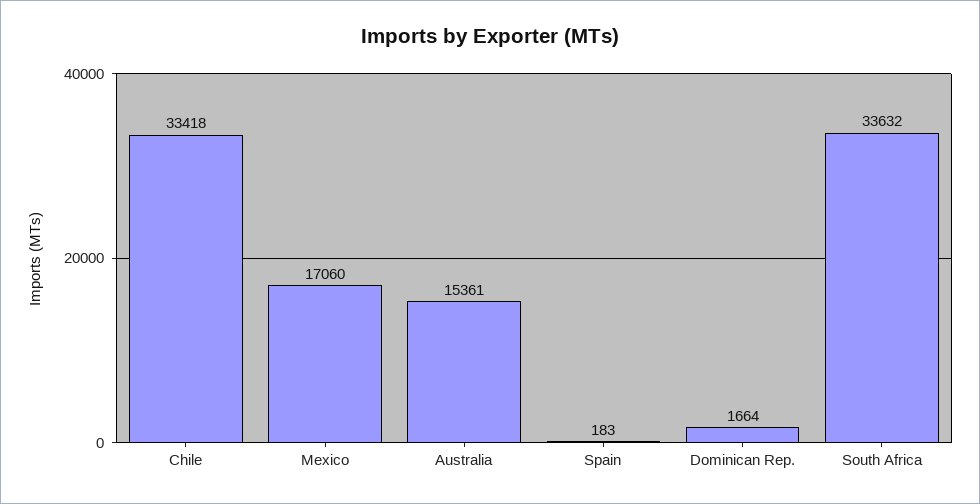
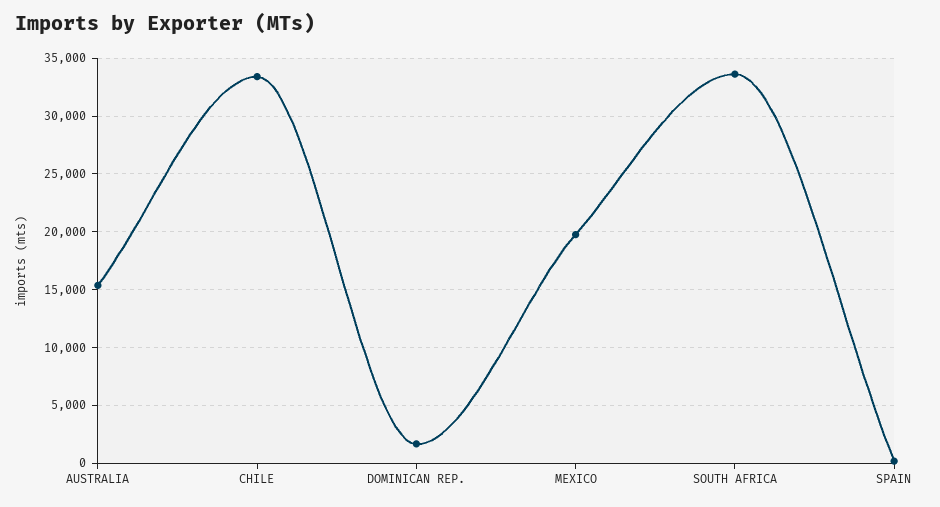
Mexico: 17060 -> 20000

